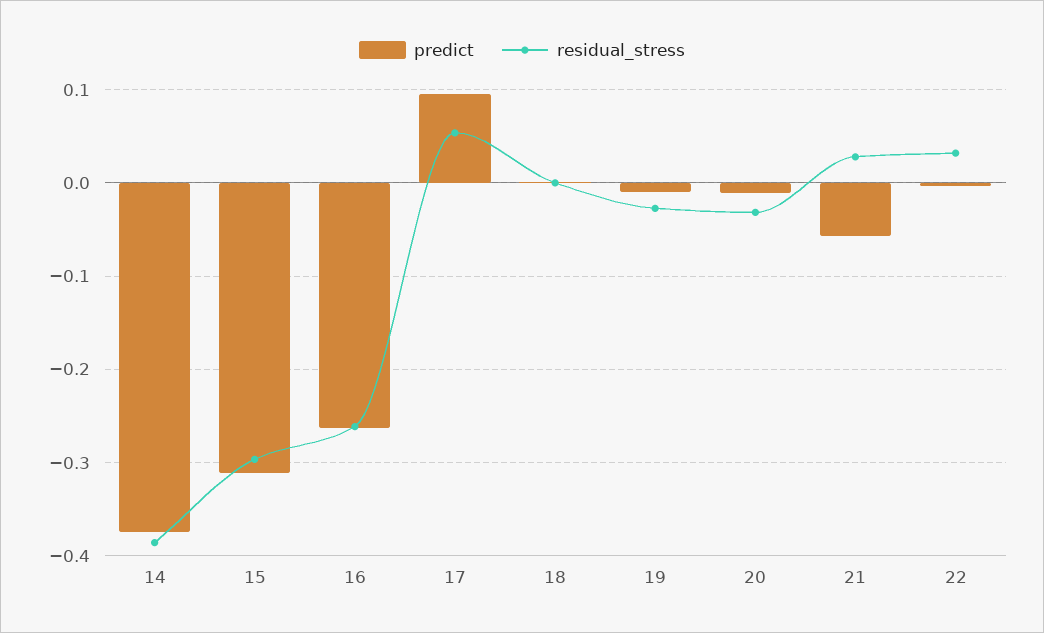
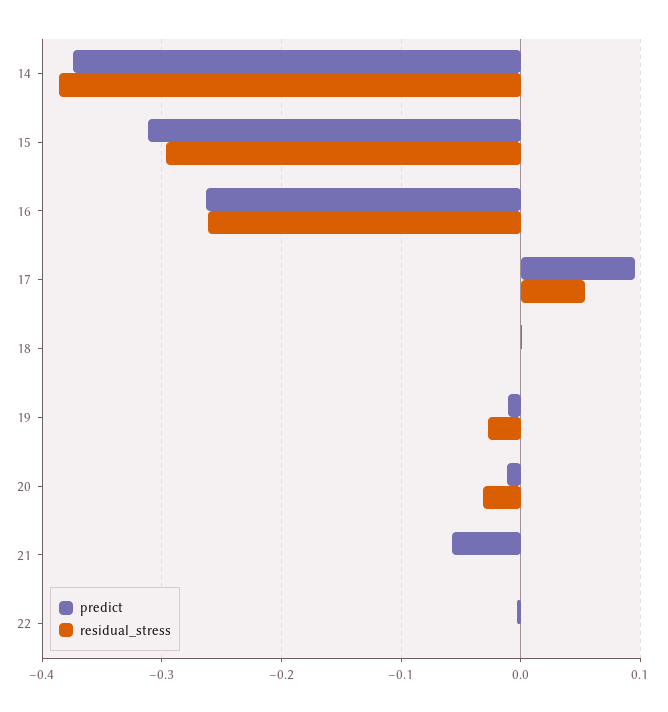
residual_stress, 21: 0.03 -> 0
residual_stress, 22: 0.03 -> 0

